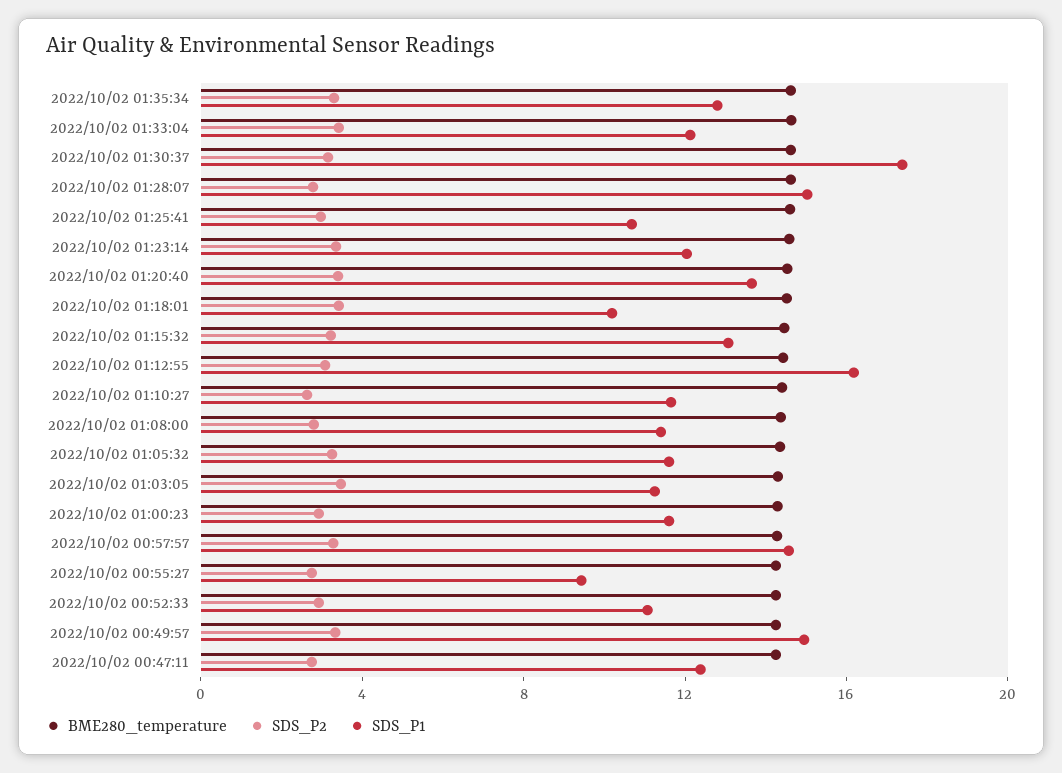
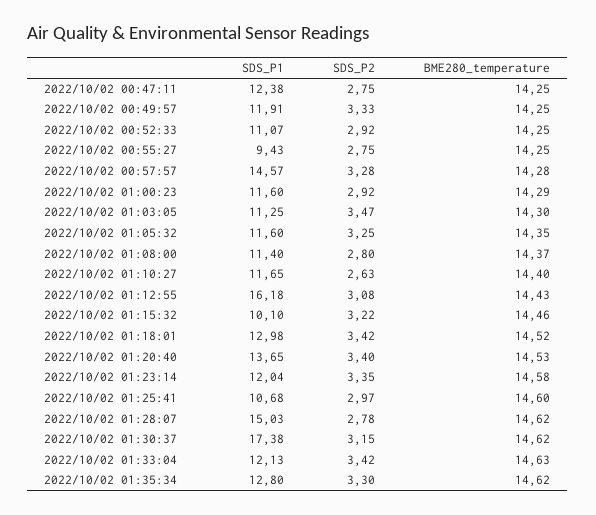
SDS_P1, 2022/10/02 01:18:01: 10 -> 12.98
SDS_P1, 2022/10/02 01:15:32: 13 -> 10.1
SDS_P1, 2022/10/02 00:49:57: 15 -> 11.91

